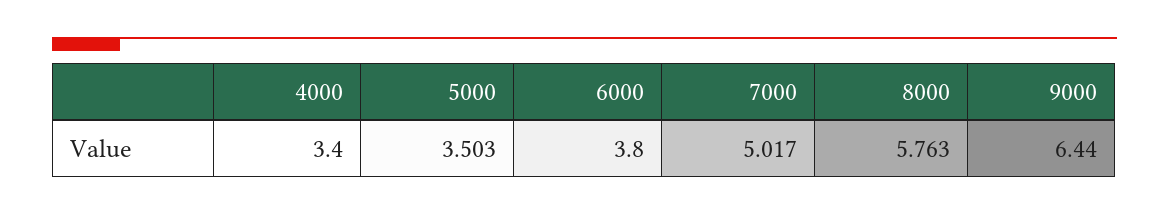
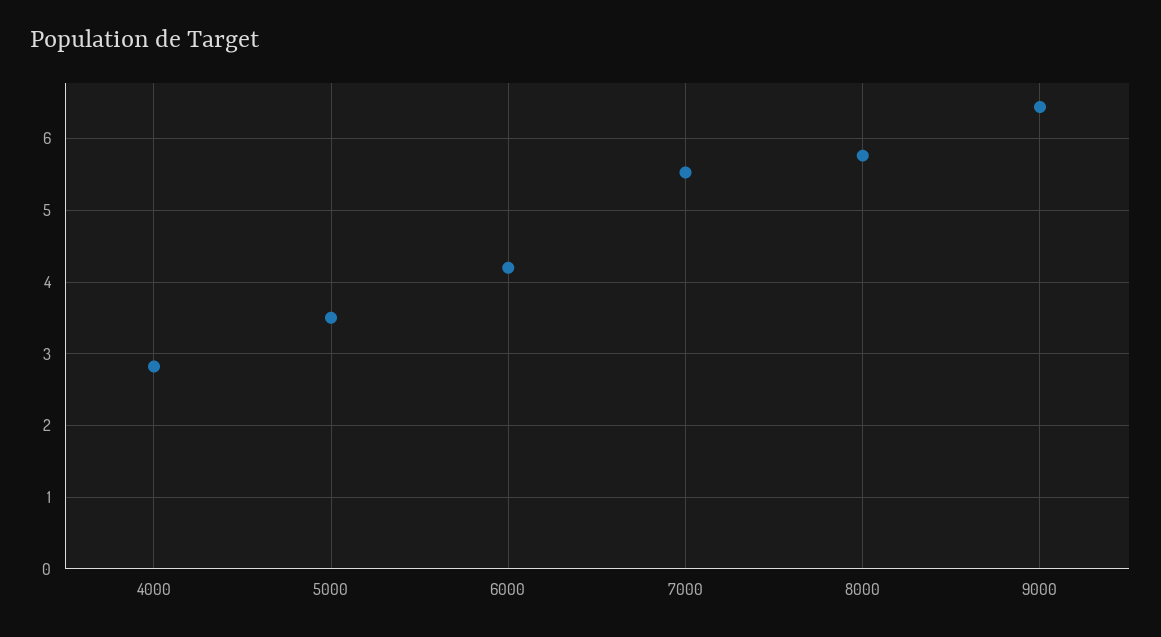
4000: 3.4 -> 2.8
6000: 3.8 -> 4.2
7000: 5.017 -> 5.5

